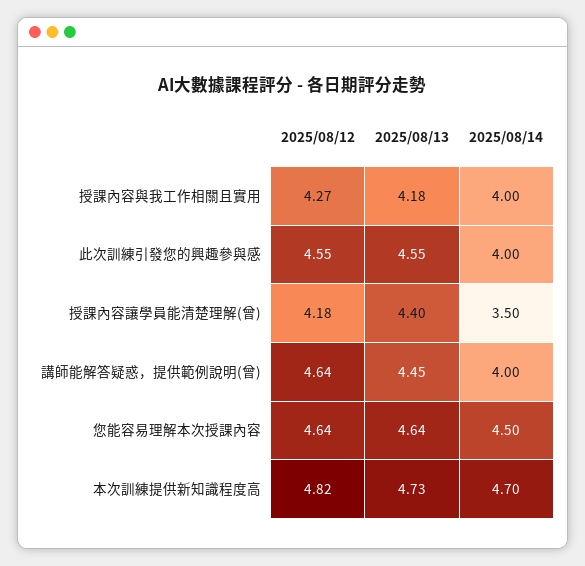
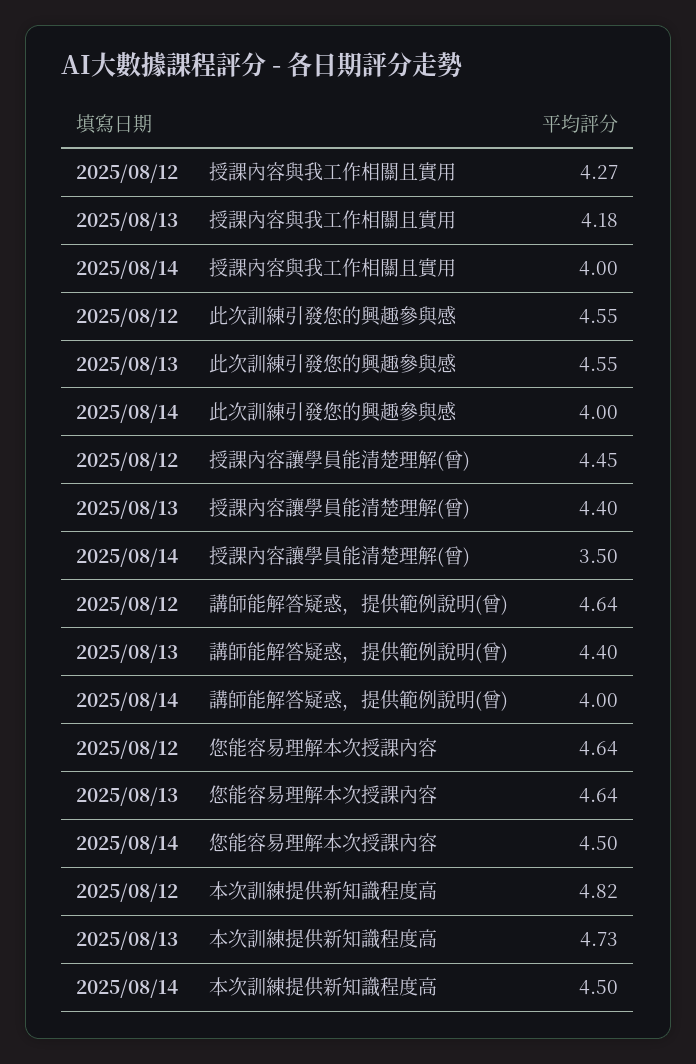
2025/08/12, 授課內容讓學員能清楚理解(曾): 4.18 -> 4.45
2025/08/13, 講師能解答疑惑，提供範例說明(曾): 4.45 -> 4.4
2025/08/14, 本次訓練提供新知識程度高: 4.7 -> 4.5

